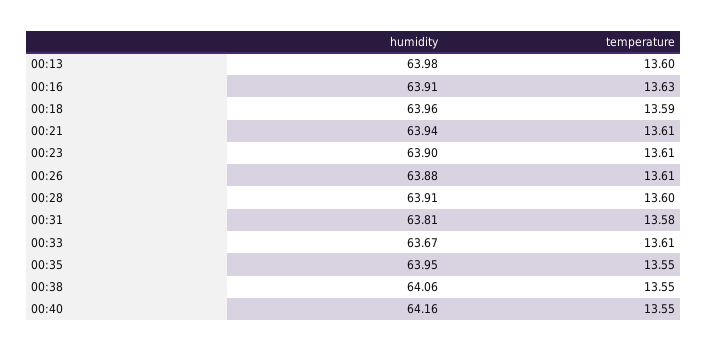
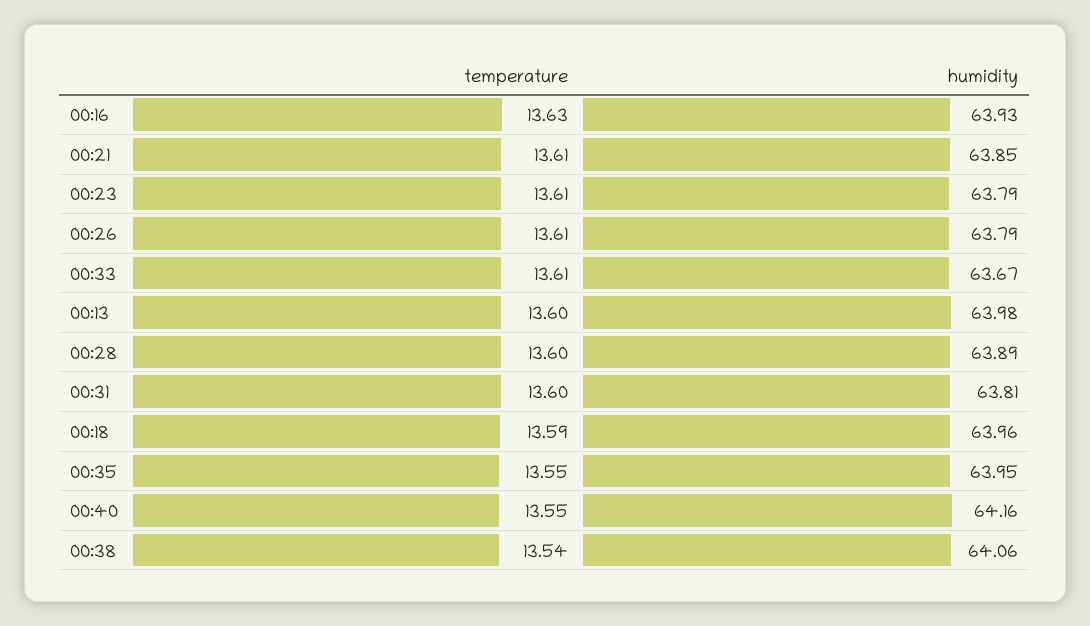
humidity, 00:16: 63.91 -> 63.93
humidity, 00:21: 63.94 -> 63.85
humidity, 00:23: 63.9 -> 63.79
humidity, 00:26: 63.88 -> 63.79
humidity, 00:28: 63.91 -> 63.89
temperature, 00:31: 13.58 -> 13.6
temperature, 00:38: 13.55 -> 13.54

